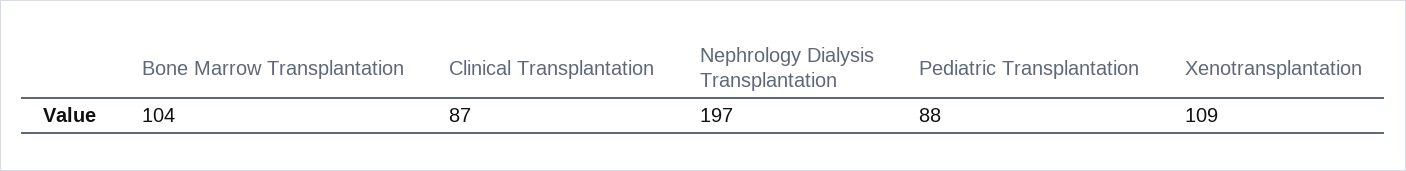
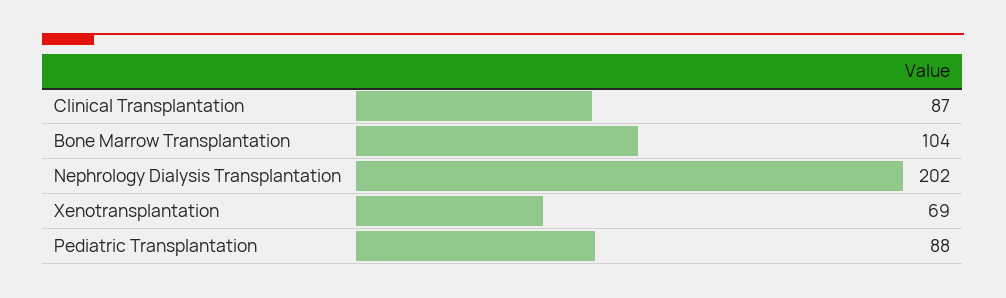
Nephrology Dialysis Transplantation: 197 -> 202
Xenotransplantation: 109 -> 69

